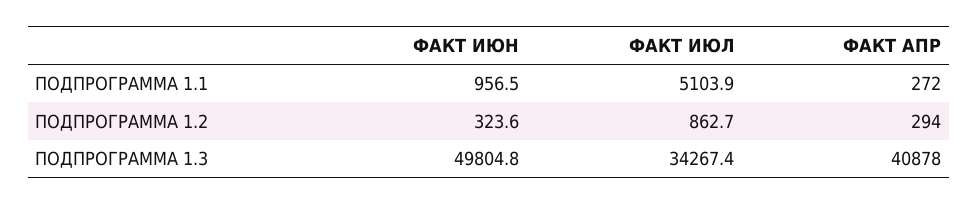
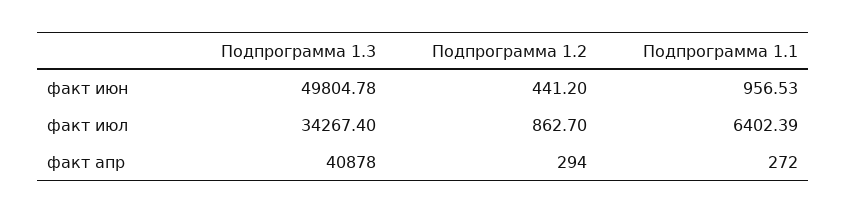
ФАКТ ИЮЛ, ПОДПРОГРАММА 1.1: 5103.9 -> 6402.39
ФАКТ ИЮН, ПОДПРОГРАММА 1.2: 323.6 -> 441.2

